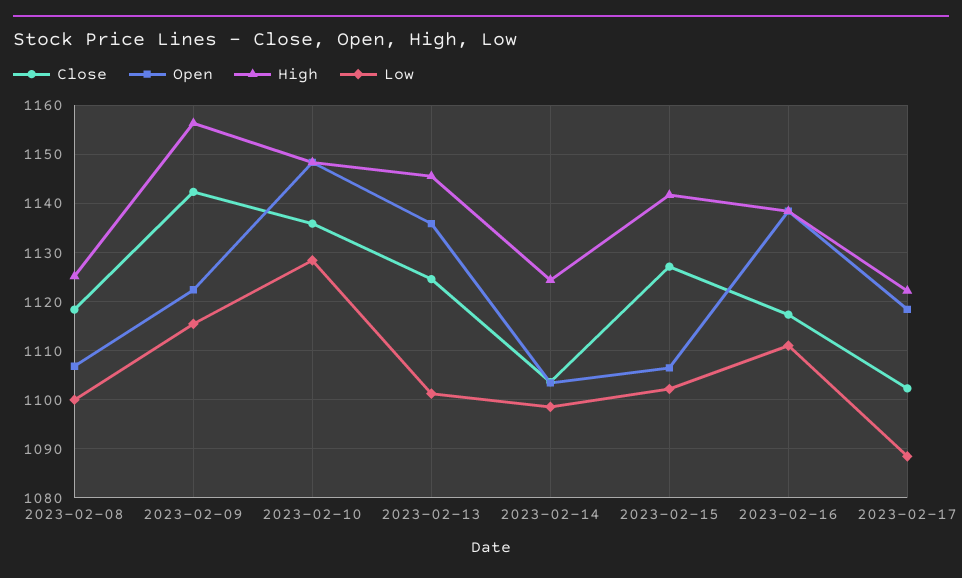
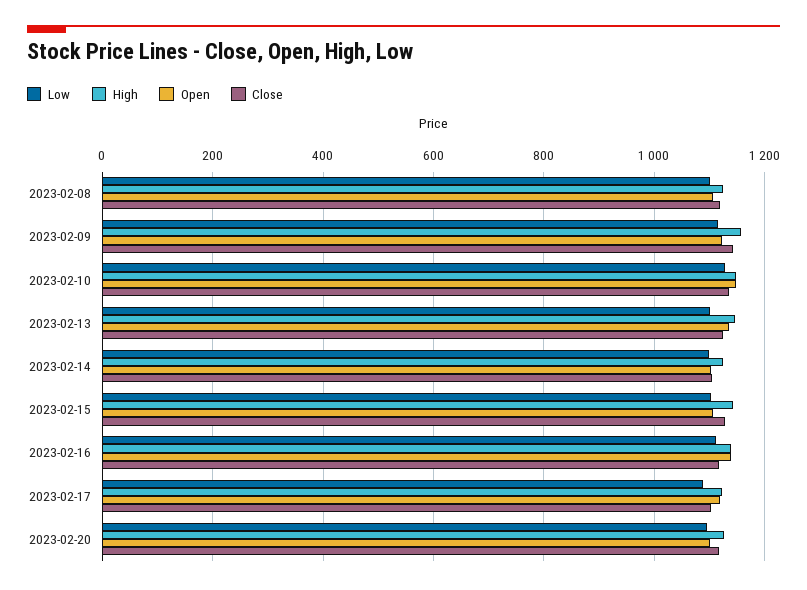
Low, 2023-02-20: none -> 1100
High, 2023-02-20: none -> 1120
Open, 2023-02-20: none -> 1100
Close, 2023-02-20: none -> 1120

